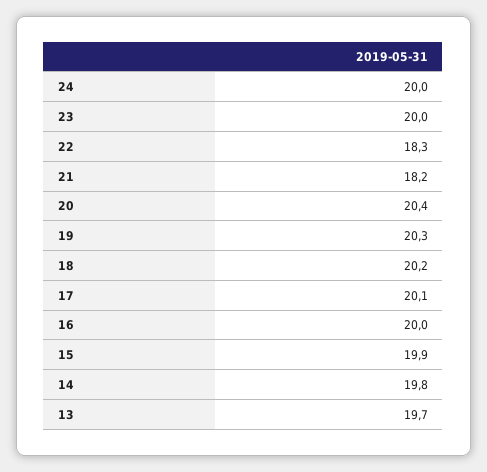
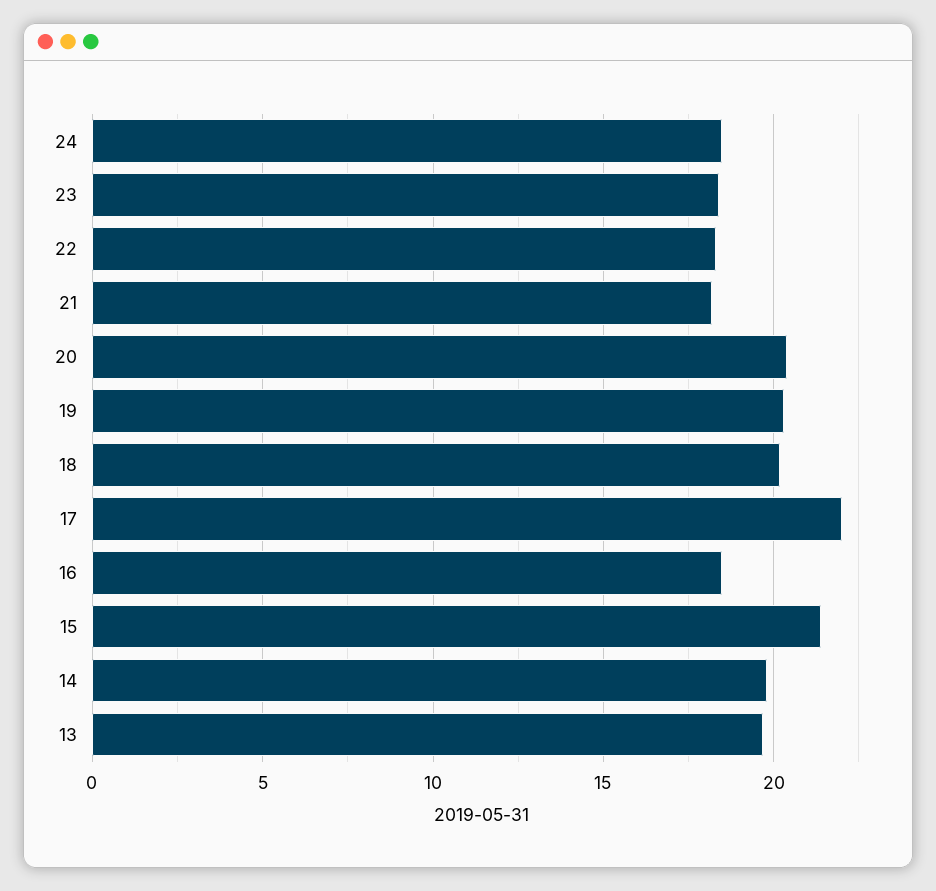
24: 20 -> 18.5
23: 20 -> 18.5
17: 20.1 -> 22
16: 20 -> 18.5
15: 19.9 -> 21.5

